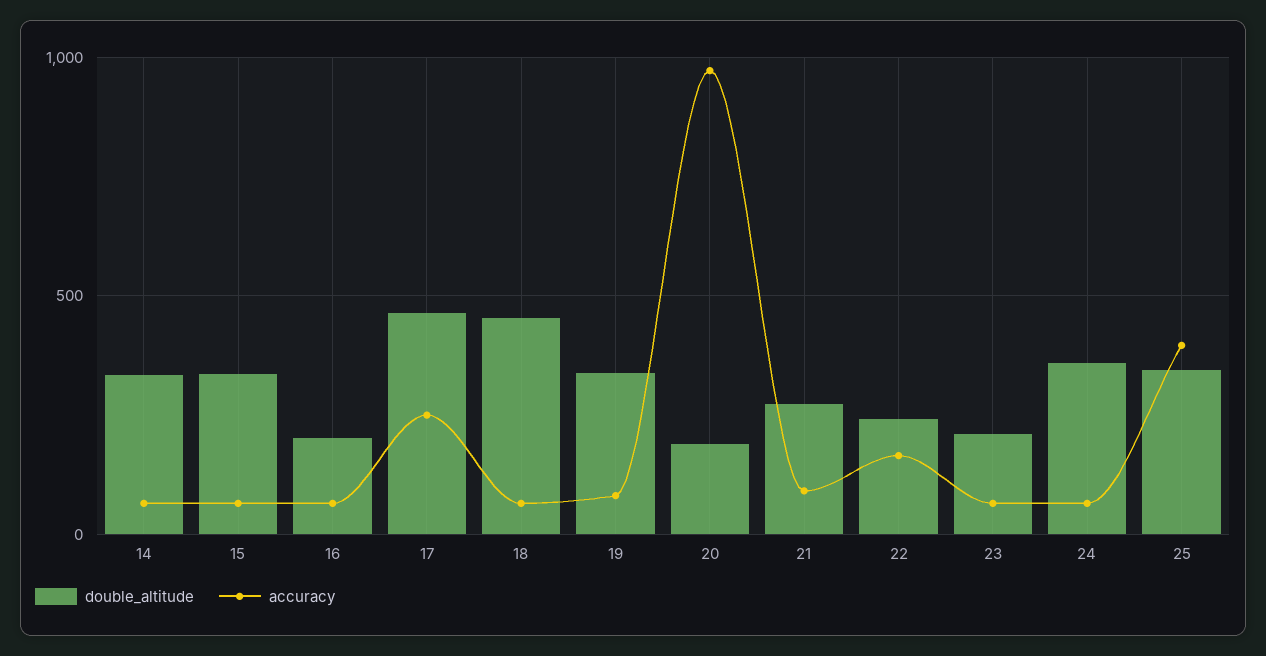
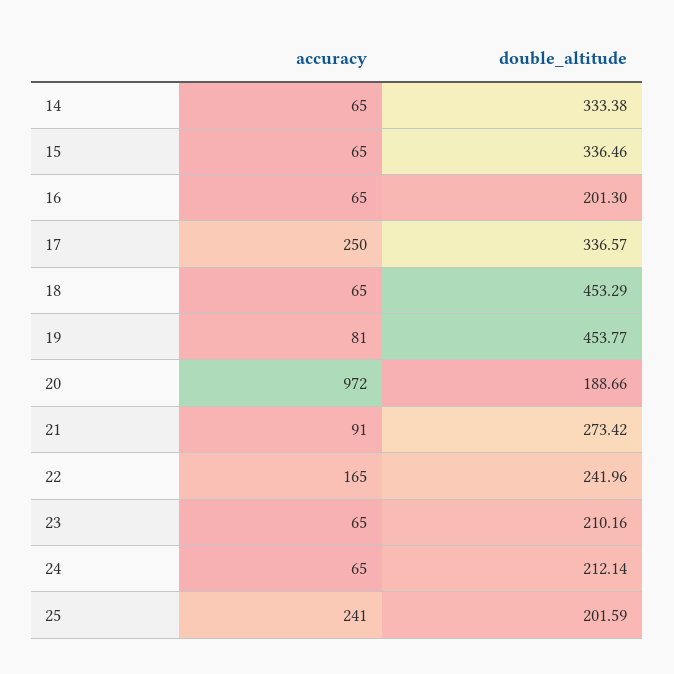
double_altitude, 17: 450 -> 336.57
double_altitude, 19: 350 -> 453.77
double_altitude, 24: 350 -> 212.14
double_altitude, 25: 350 -> 201.59
accuracy, 25: 400 -> 241

